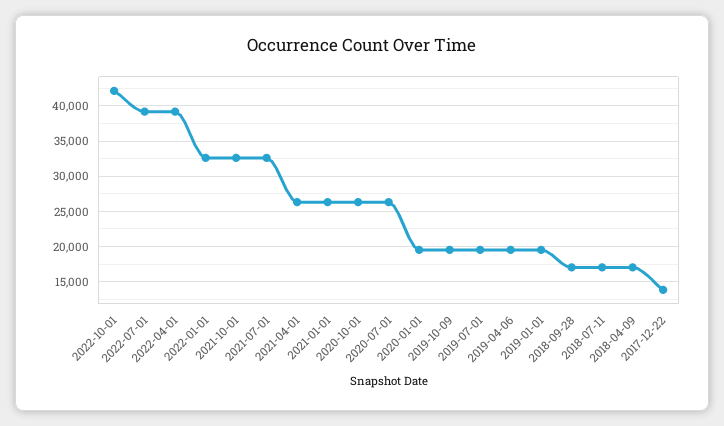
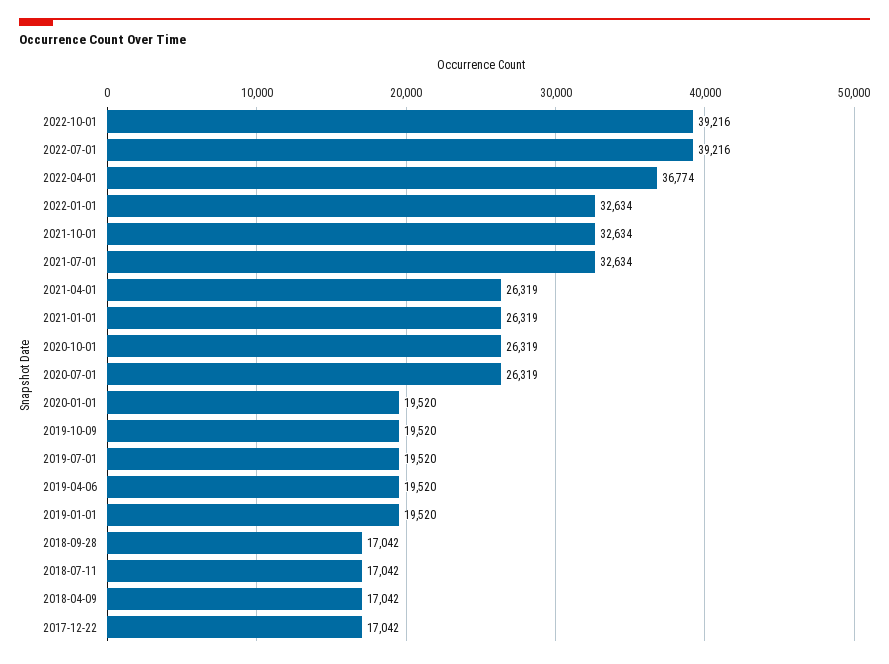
2022-10-01: 42000 -> 39216
2022-04-01: 39000 -> 36774
2017-12-22: 14000 -> 17042

